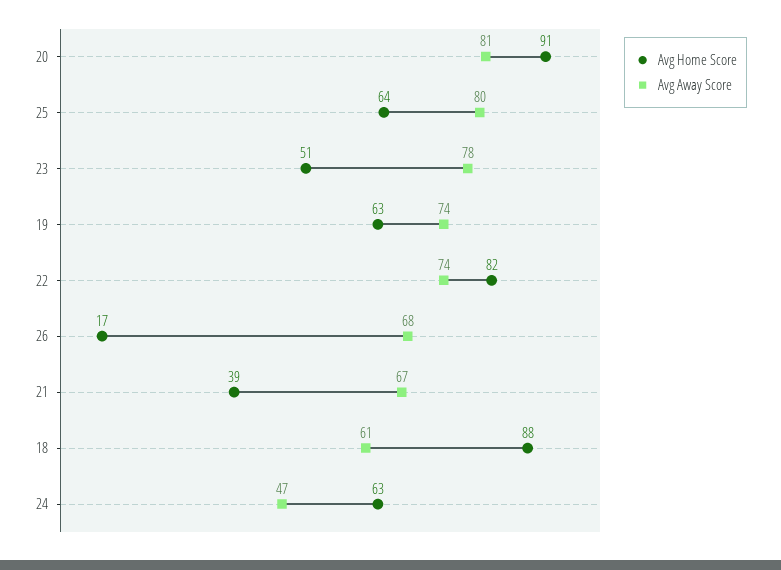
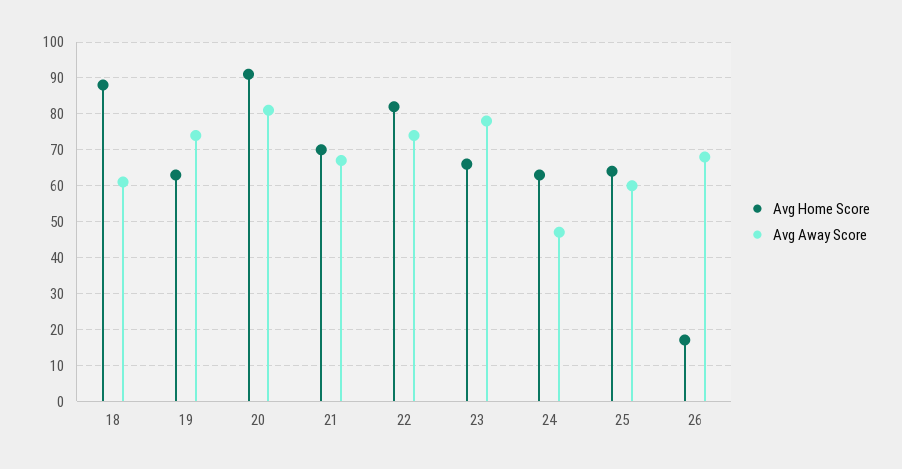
Avg Away Score, 25: 80 -> 60
Avg Home Score, 23: 51 -> 65
Avg Home Score, 21: 39 -> 70

